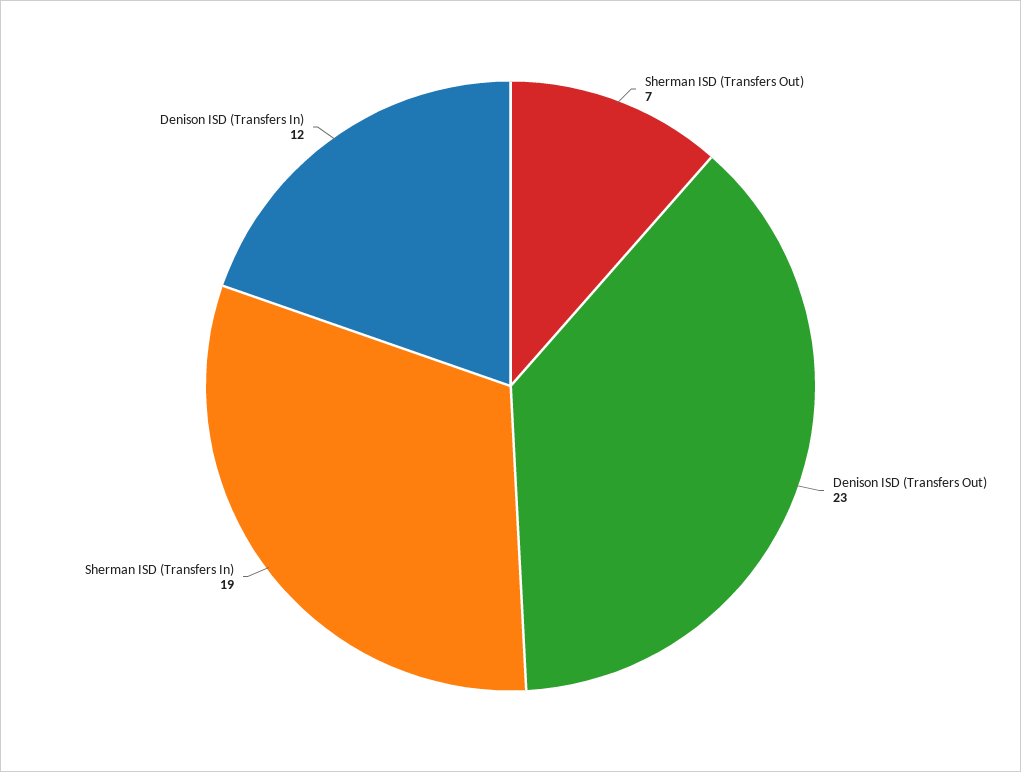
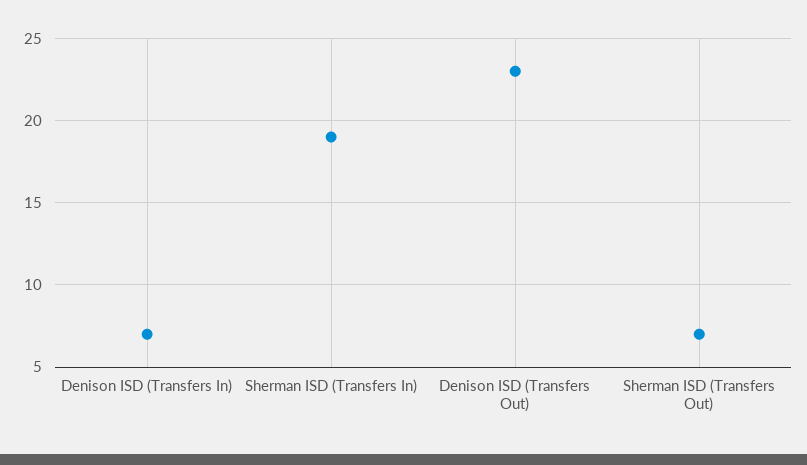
Denison ISD (Transfers In): 12 -> 7

